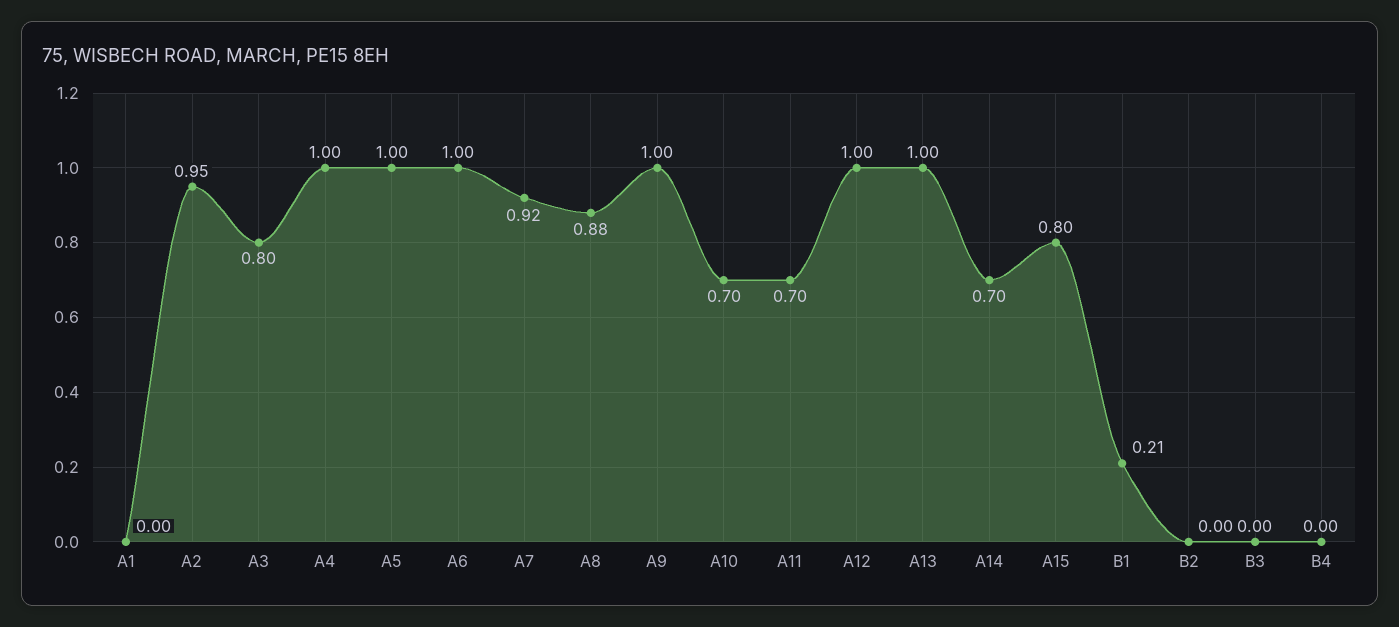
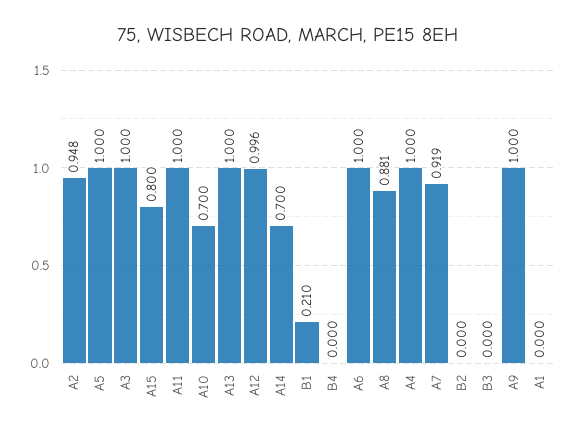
A3: 0.8 -> 1
A11: 0.7 -> 1

